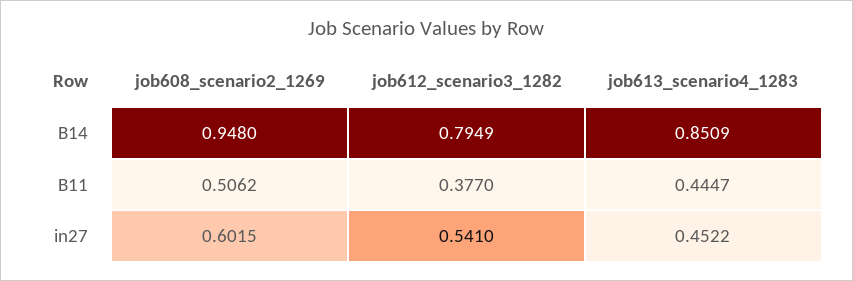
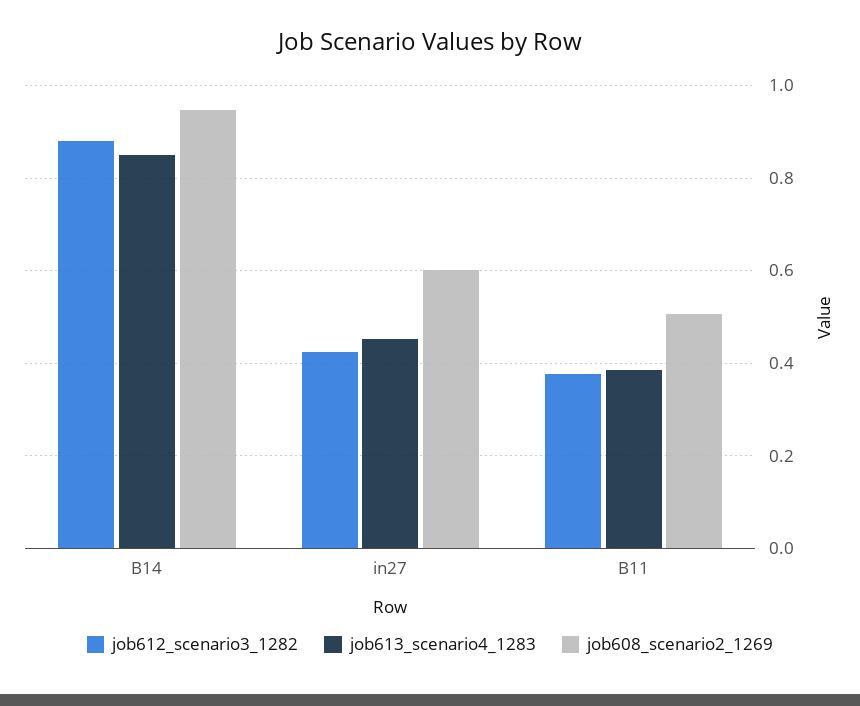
job612_scenario3_1282, B14: 0.7949 -> 0.88
job613_scenario4_1283, B11: 0.4447 -> 0.38
job612_scenario3_1282, in27: 0.541 -> 0.42

